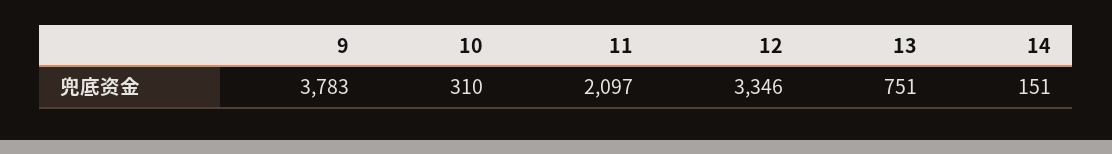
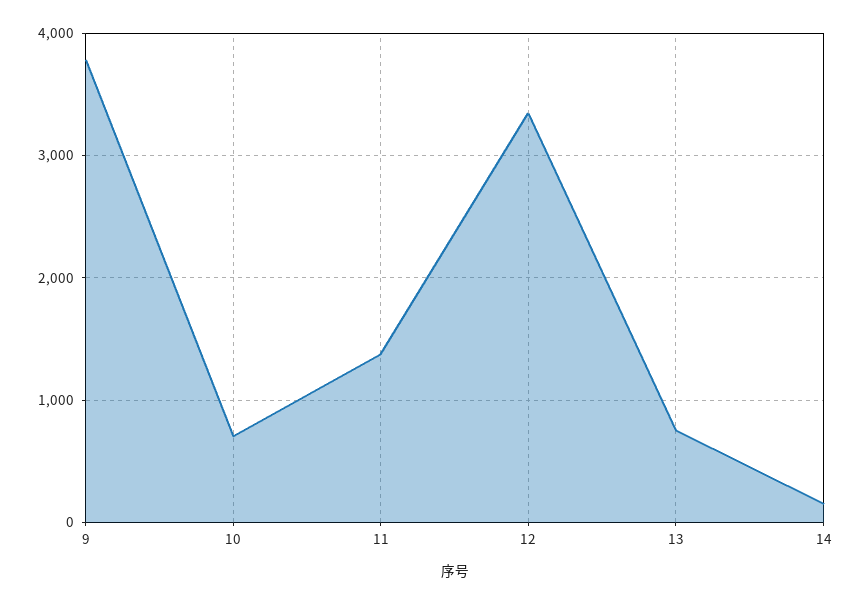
10: 310 -> 700
11: 2097 -> 1400

